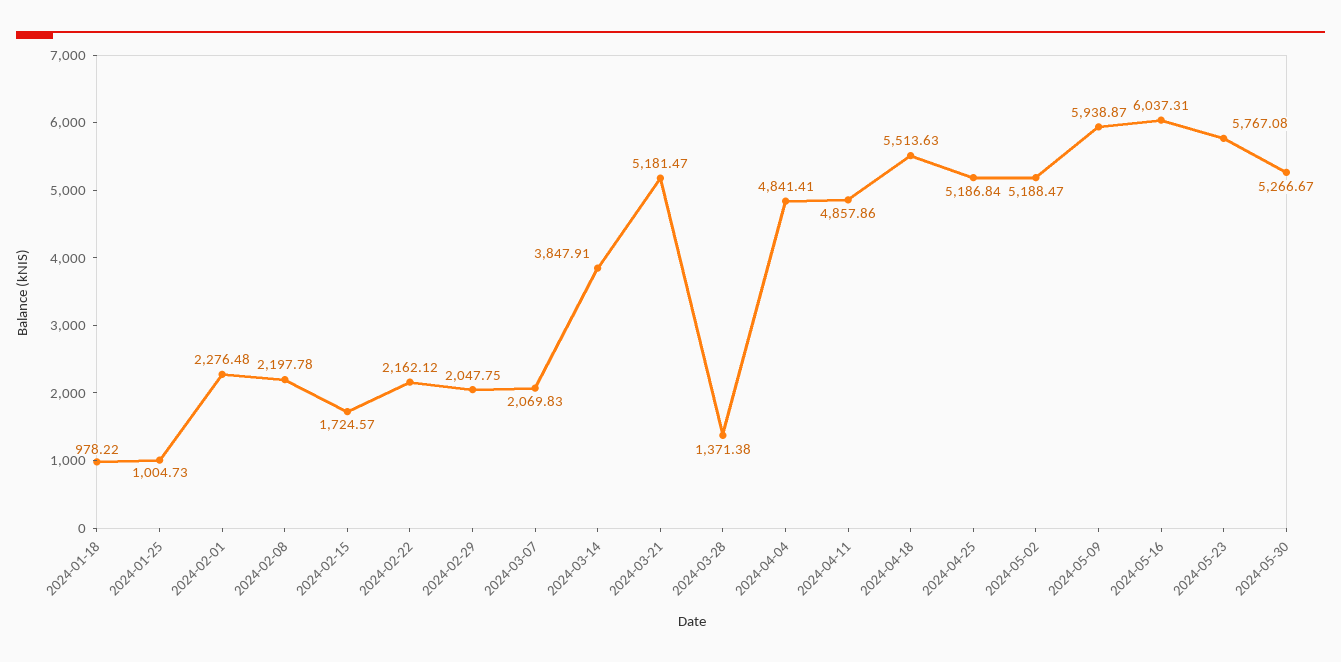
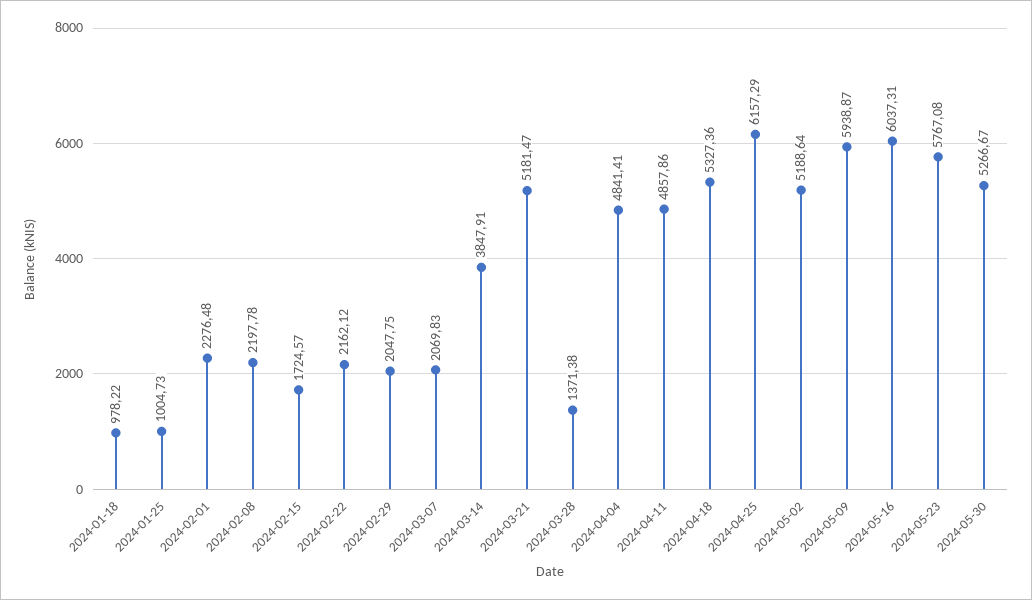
2024-04-18: 5513.63 -> 5327.36
2024-04-25: 5186.84 -> 6157.29
2024-05-02: 5188.47 -> 5188.64

